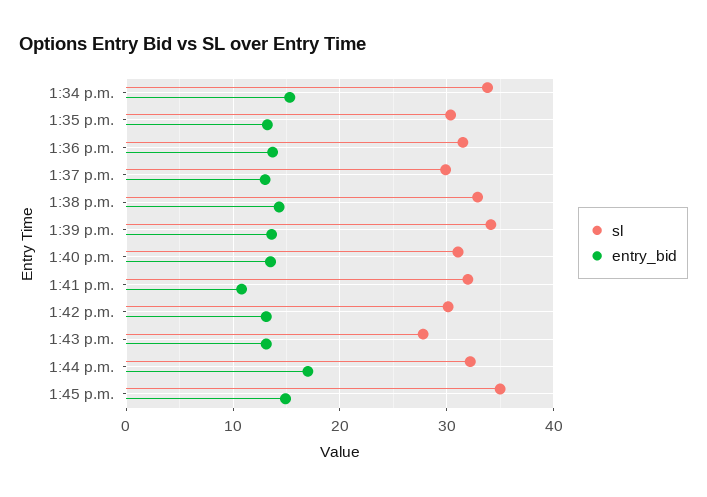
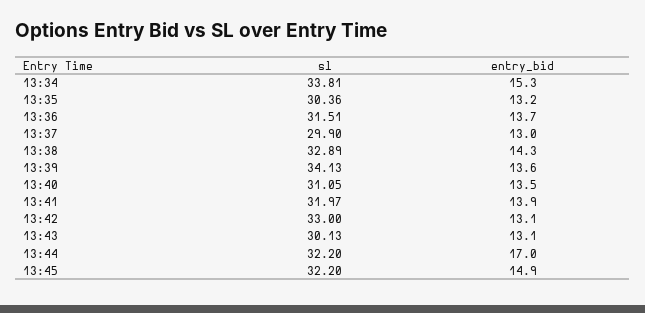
entry_bid, 1:41 p.m.: 11 -> 13.9
sl, 1:42 p.m.: 30 -> 33
sl, 1:43 p.m.: 28 -> 30.13
sl, 1:45 p.m.: 35 -> 32.2

